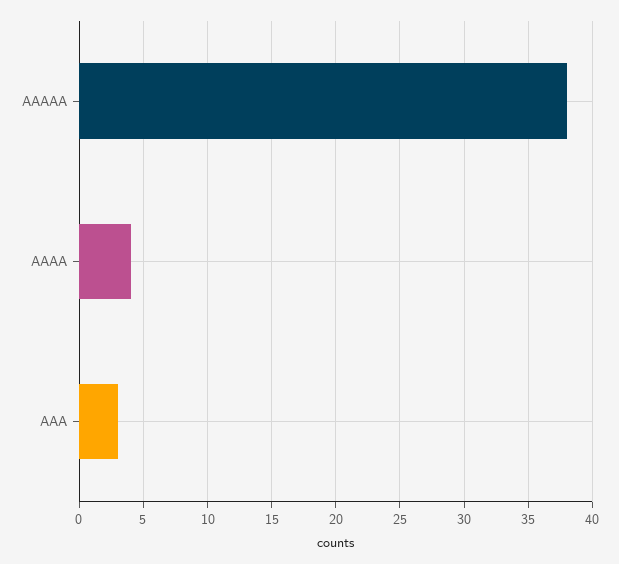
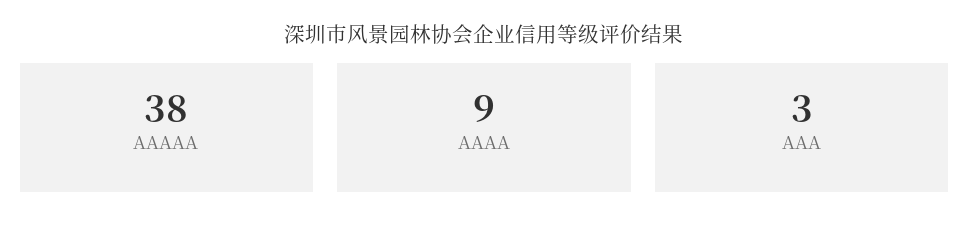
AAAA: 4 -> 9

